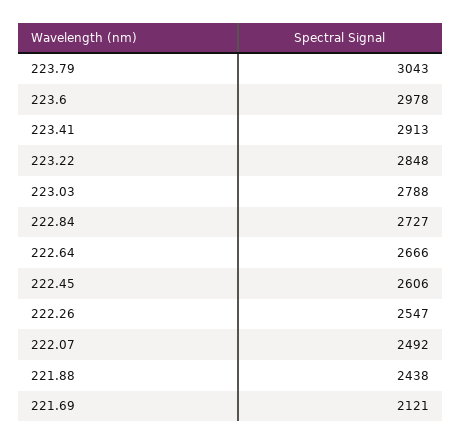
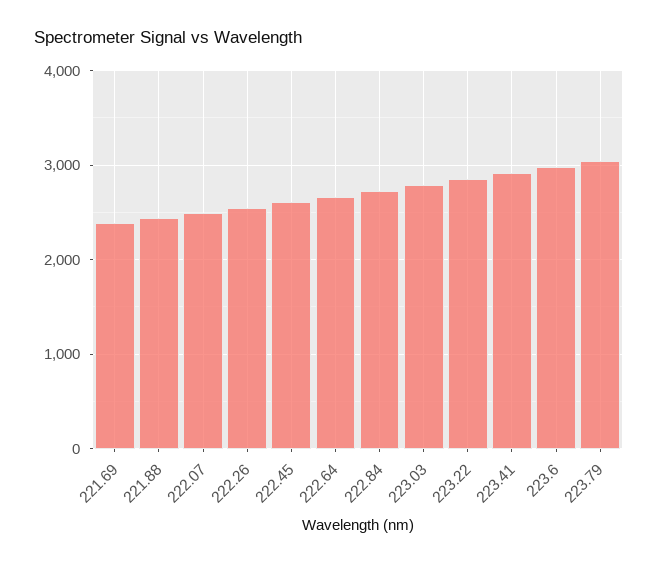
221.69: 2121 -> 2400

